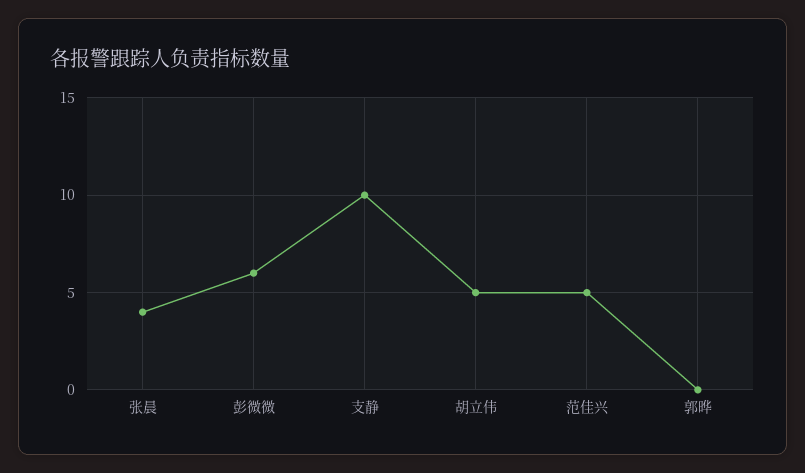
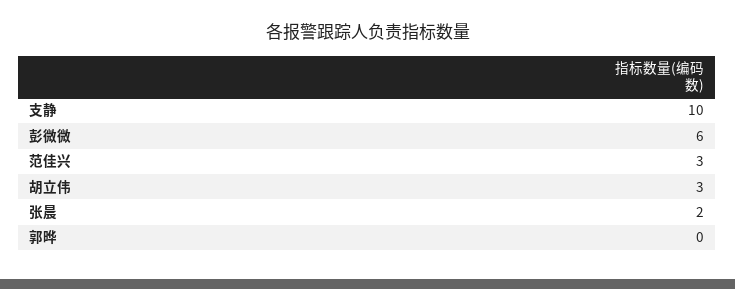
张晨: 4 -> 2
胡立伟: 5 -> 3
范佳兴: 5 -> 3

